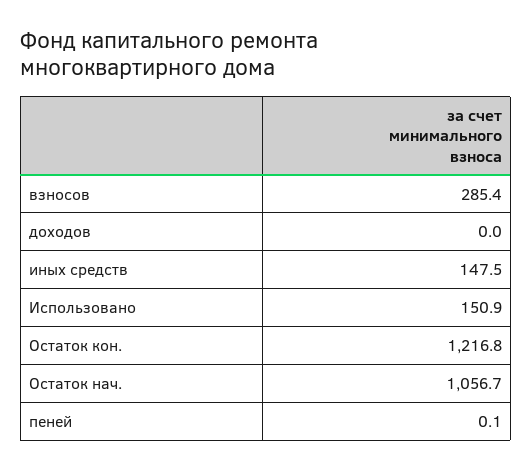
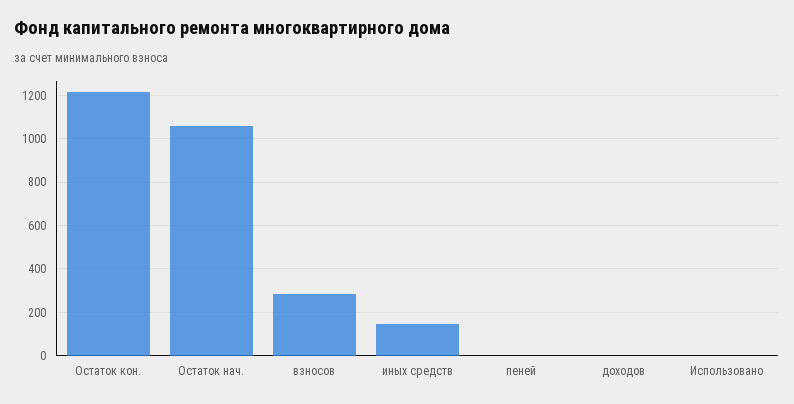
Использовано: 150.9 -> 0

